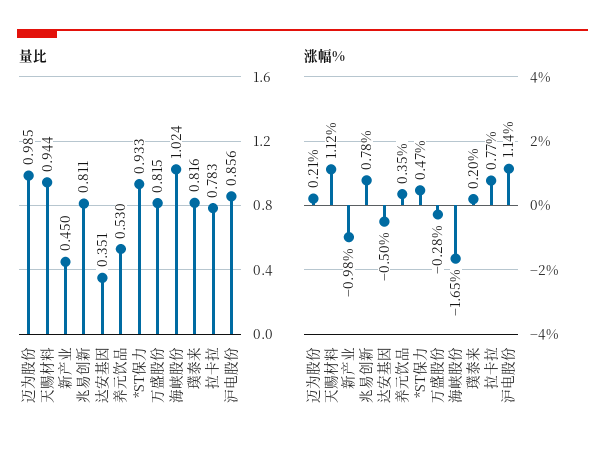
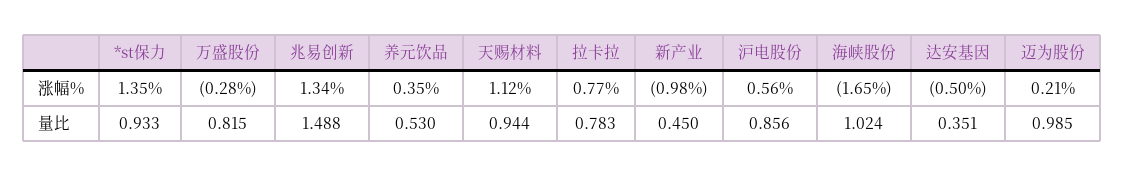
量比, 兆易创新: 0.811 -> 1.488
量比, 璞泰来: 0.816 -> none
涨幅%, 兆易创新: 0.78 -> 1.34
涨幅%, *ST保力: 0.47 -> 1.35
涨幅%, 璞泰来: 0.2 -> none
涨幅%, 沪电股份: 1.14 -> 0.56

